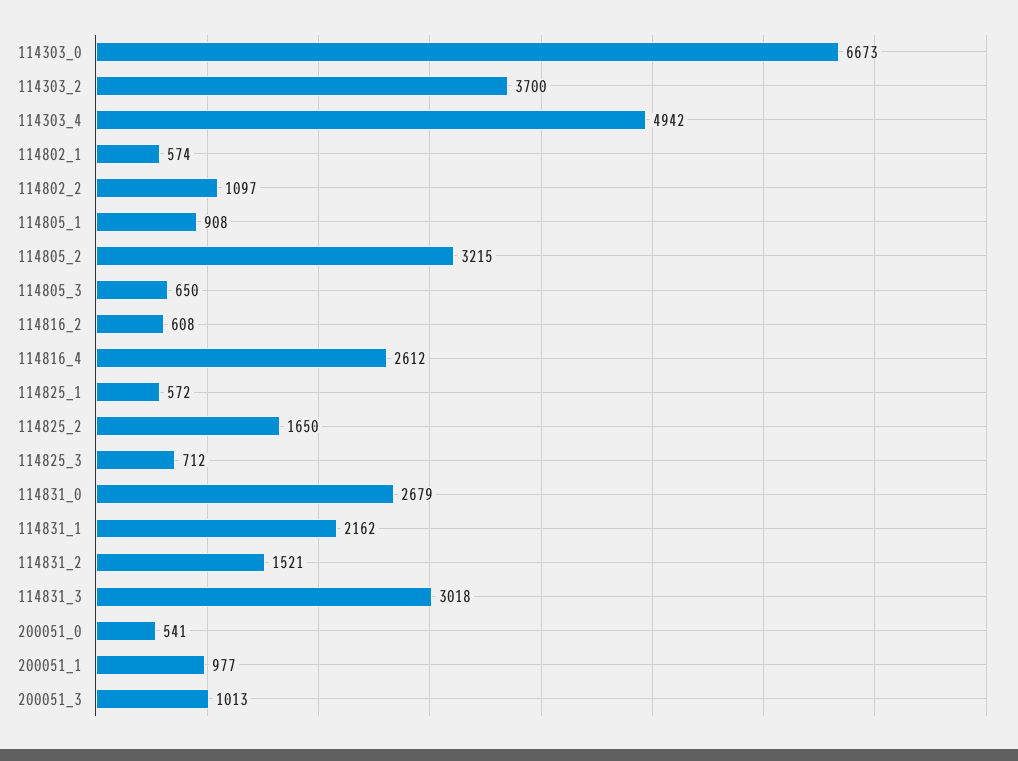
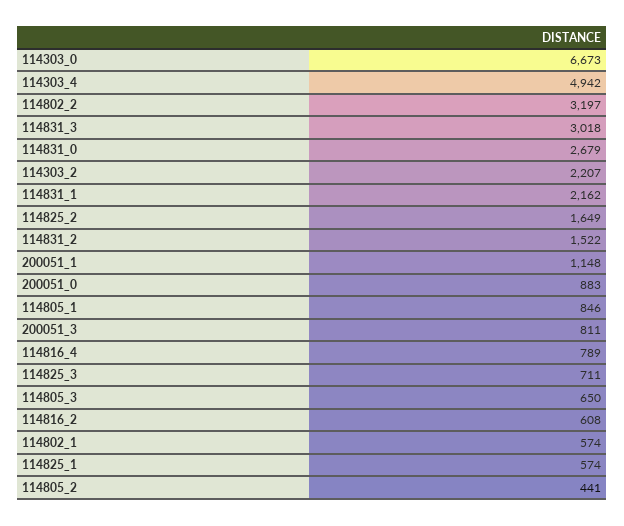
114303_2: 3700 -> 2207
114802_2: 1097 -> 3197
114805_1: 908 -> 846
114805_2: 3215 -> 441
114816_4: 2612 -> 789
114825_1: 572 -> 574
114825_2: 1650 -> 1649
114825_3: 712 -> 711
114831_2: 1521 -> 1522
200051_0: 541 -> 883
200051_1: 977 -> 1148
200051_3: 1013 -> 811

